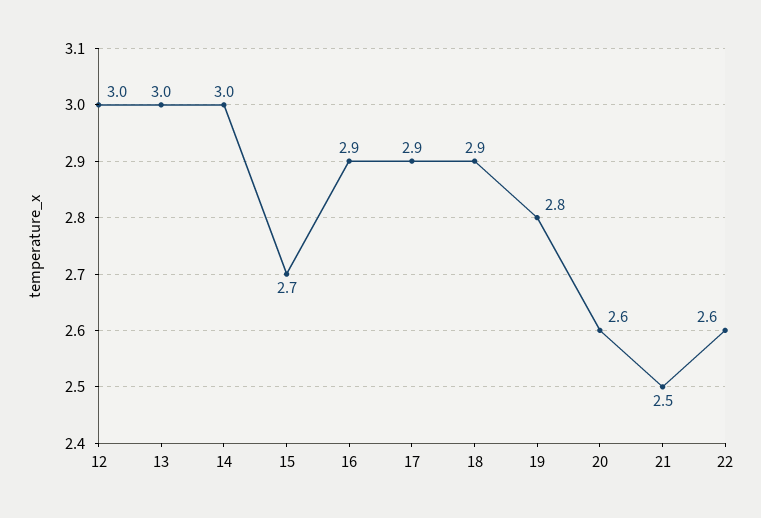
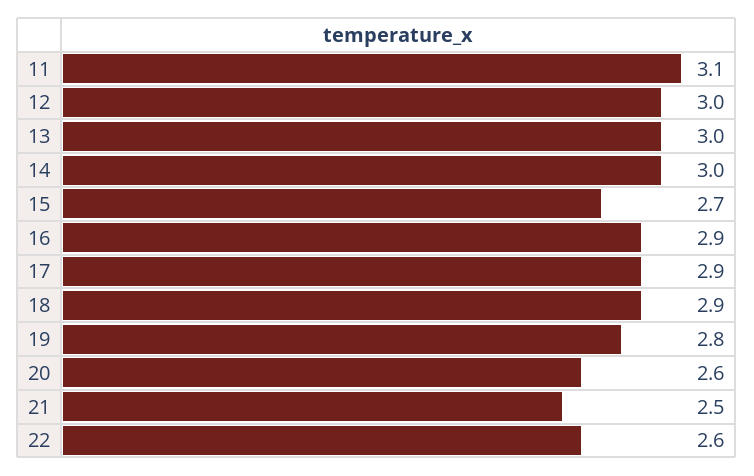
11: none -> 3.1

